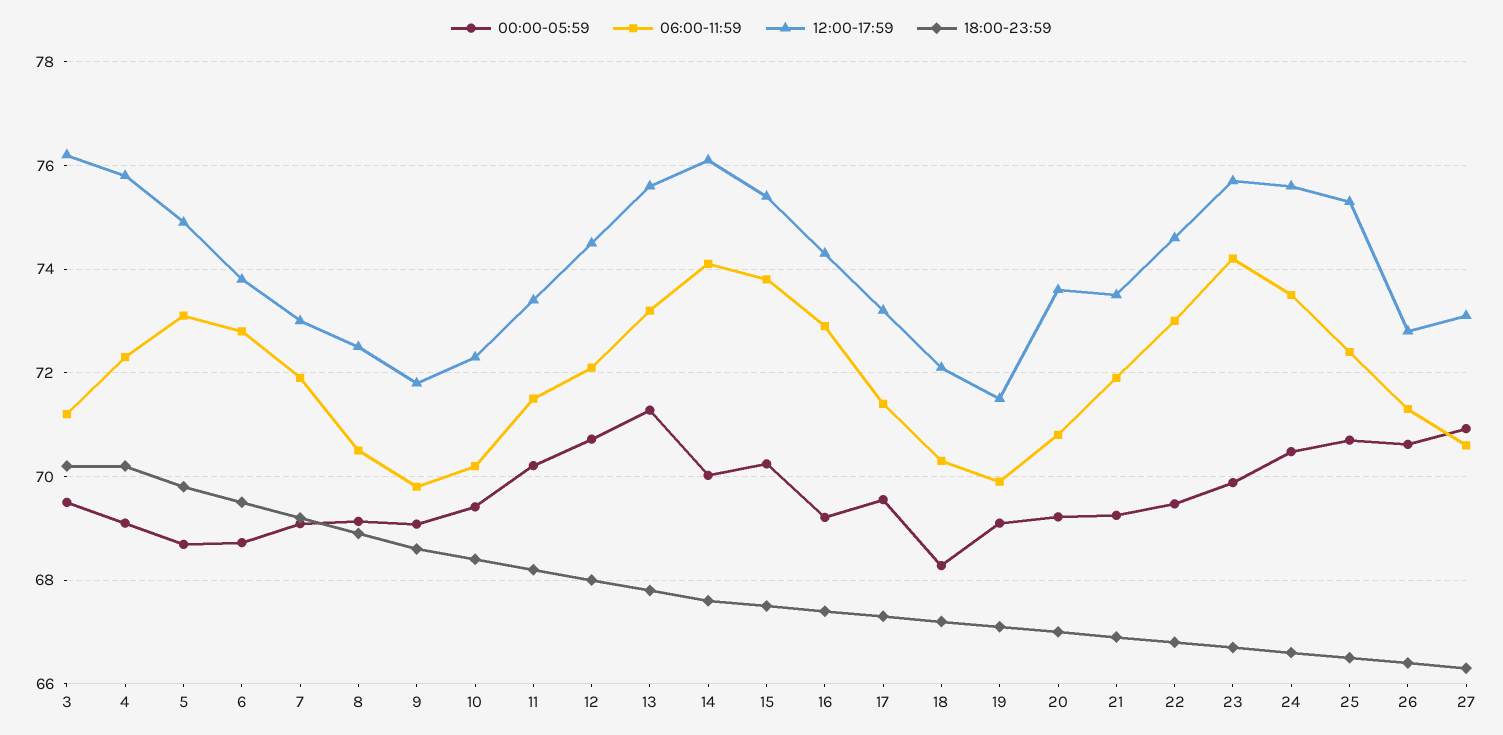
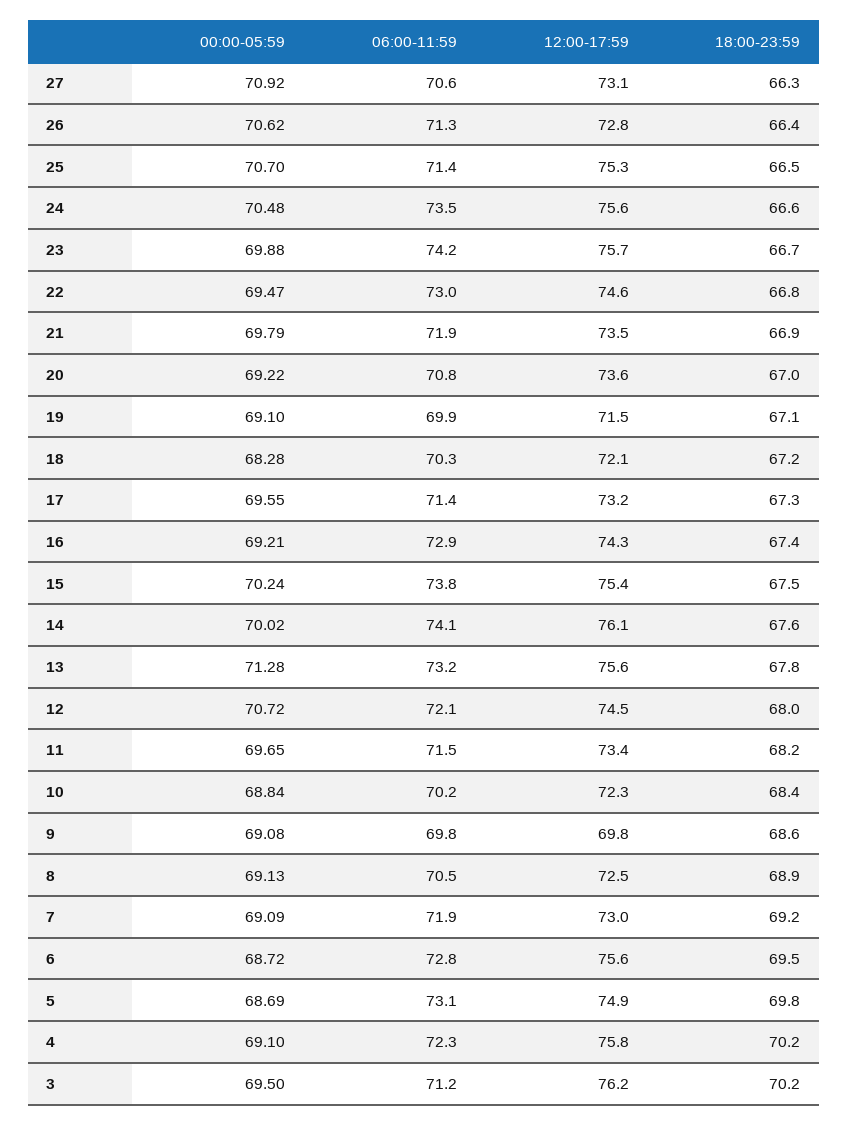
12:00-17:59, 6: 73.8 -> 75.6
12:00-17:59, 9: 71.8 -> 69.8
00:00-05:59, 10: 69.4 -> 68.84
00:00-05:59, 11: 70.2 -> 69.65
00:00-05:59, 21: 69.2 -> 69.79
06:00-11:59, 25: 72.4 -> 71.4

